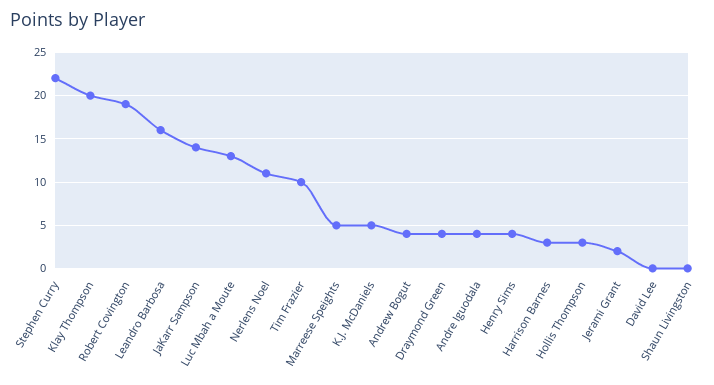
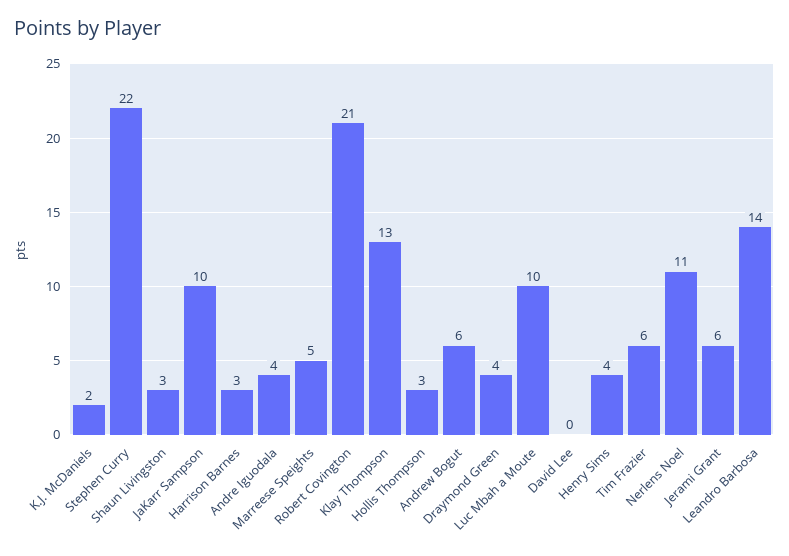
Klay Thompson: 20 -> 13
Robert Covington: 19 -> 21
Leandro Barbosa: 16 -> 14
JaKarr Sampson: 14 -> 10
Luc Mbah a Moute: 13 -> 10
Tim Frazier: 10 -> 6
K.J. McDaniels: 5 -> 2
Andrew Bogut: 4 -> 6
Jerami Grant: 2 -> 6
Shaun Livingston: 0 -> 3

